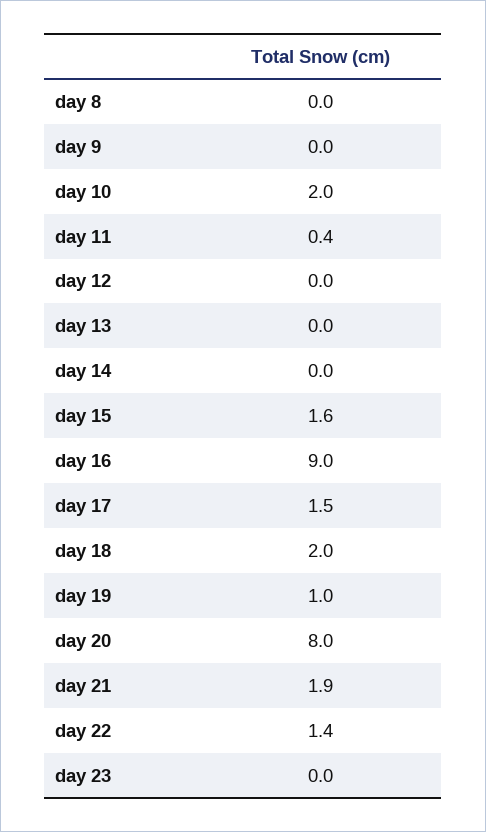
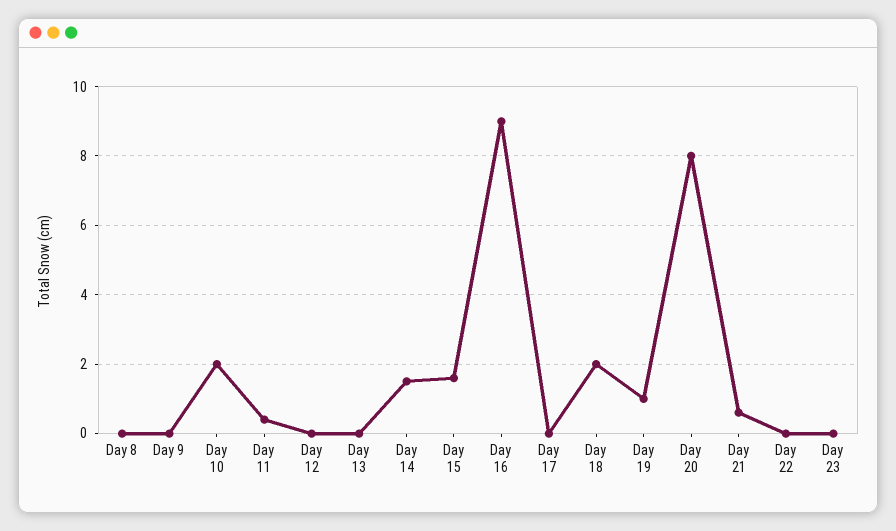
day 14: 0 -> 1.5
day 17: 1.5 -> 0
day 21: 1.9 -> 0.5
day 22: 1.4 -> 0

